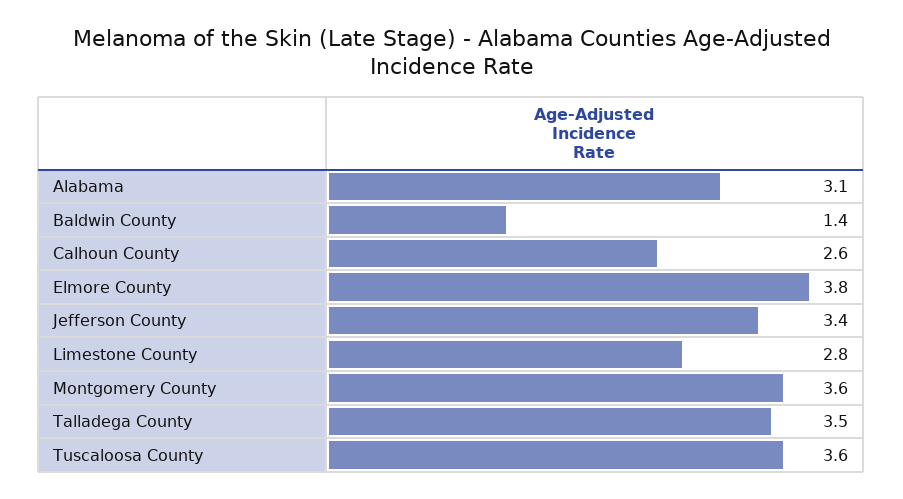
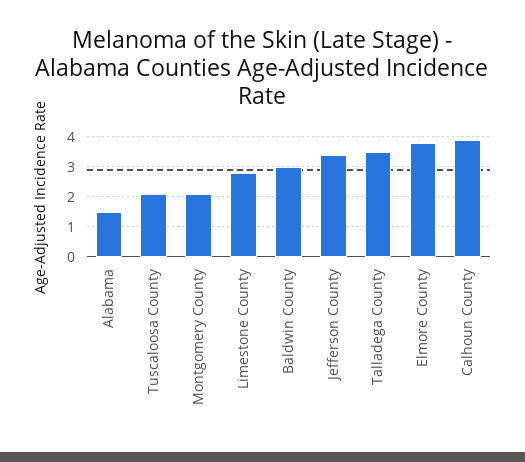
Alabama: 3.1 -> 1.5
Baldwin County: 1.4 -> 3
Calhoun County: 2.6 -> 4
Montgomery County: 3.6 -> 2
Tuscaloosa County: 3.6 -> 2

